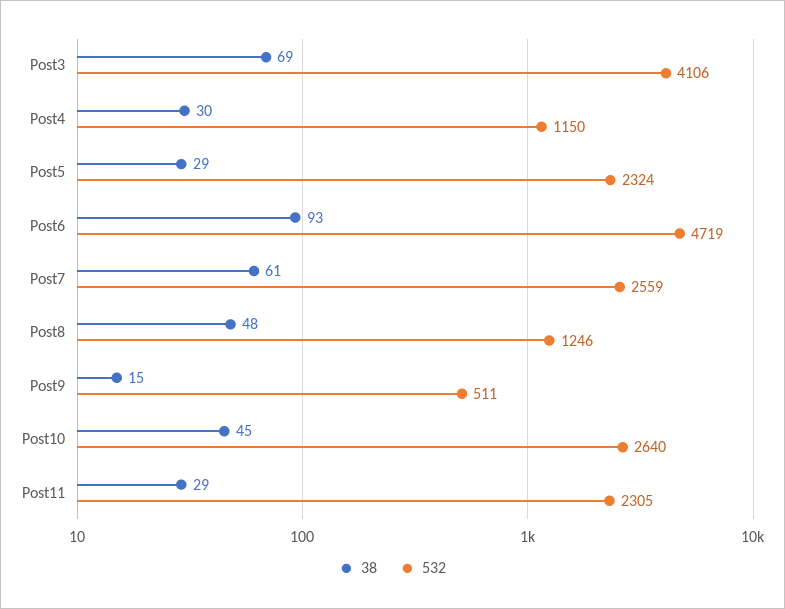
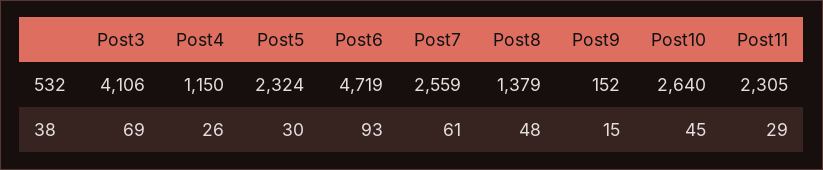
38, Post4: 30 -> 26
38, Post5: 29 -> 30
532, Post8: 1246 -> 1379
532, Post9: 511 -> 152

